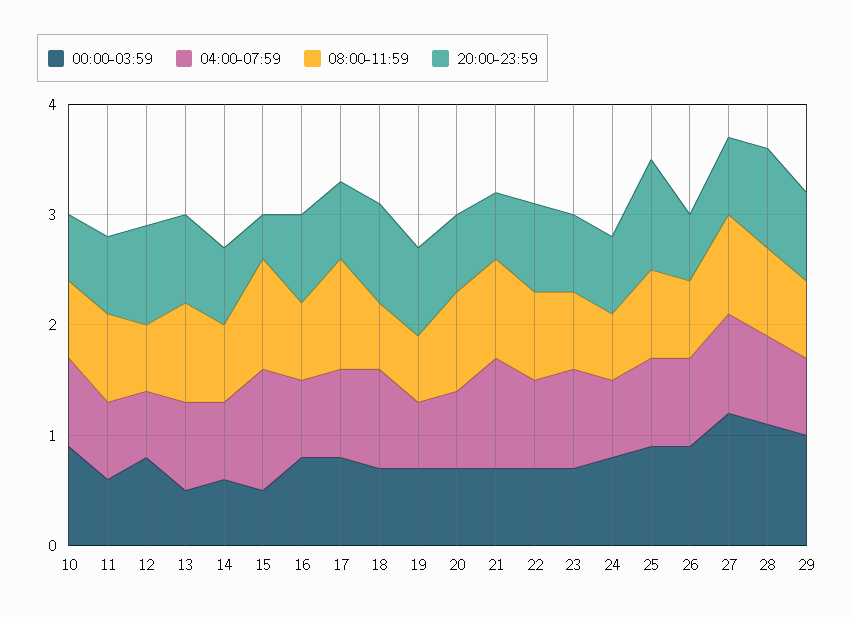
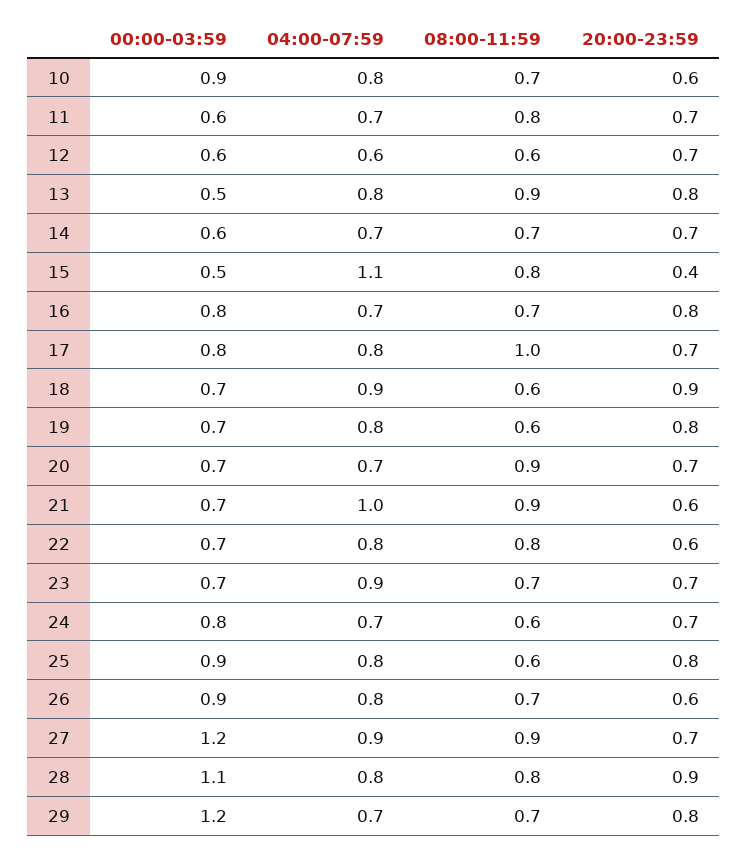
00:00-03:59, 12: 0.8 -> 0.6
20:00-23:59, 12: 0.9 -> 0.7
08:00-11:59, 15: 1 -> 0.8
04:00-07:59, 19: 0.6 -> 0.8
20:00-23:59, 22: 0.8 -> 0.6
08:00-11:59, 25: 0.8 -> 0.6
20:00-23:59, 25: 1 -> 0.8
00:00-03:59, 29: 1 -> 1.2

